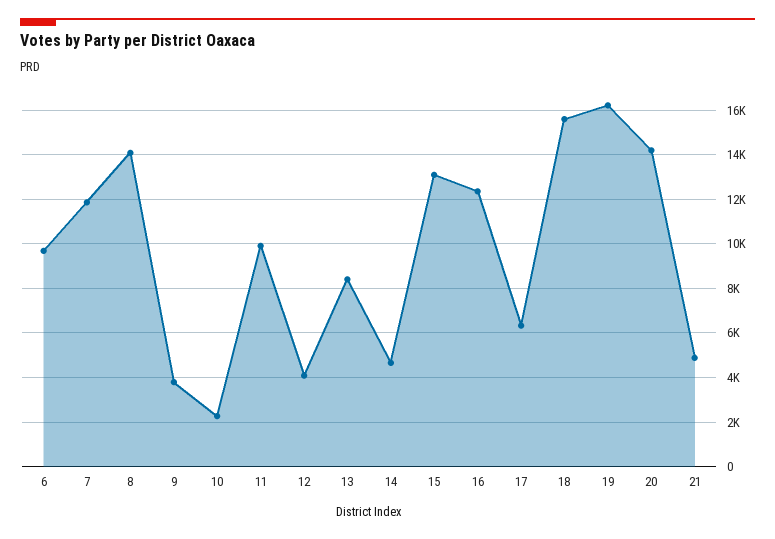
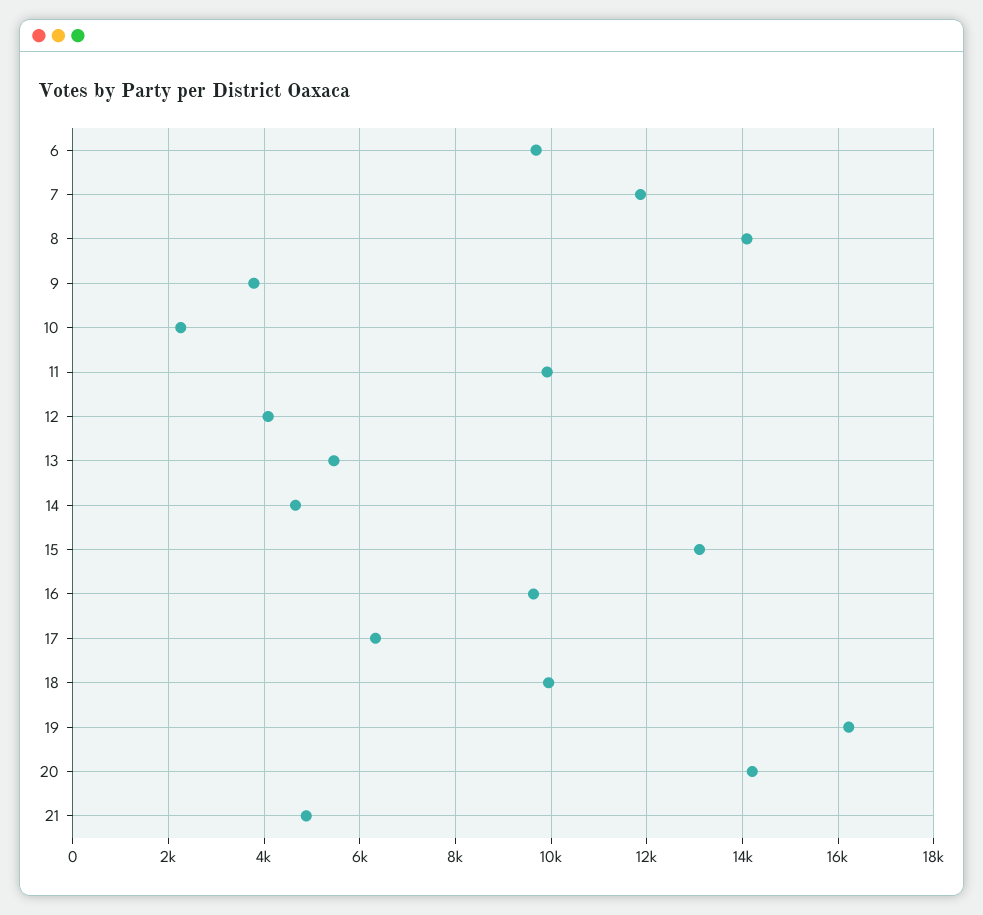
13: 8500 -> 5400
16: 12500 -> 9600
18: 15500 -> 10000

